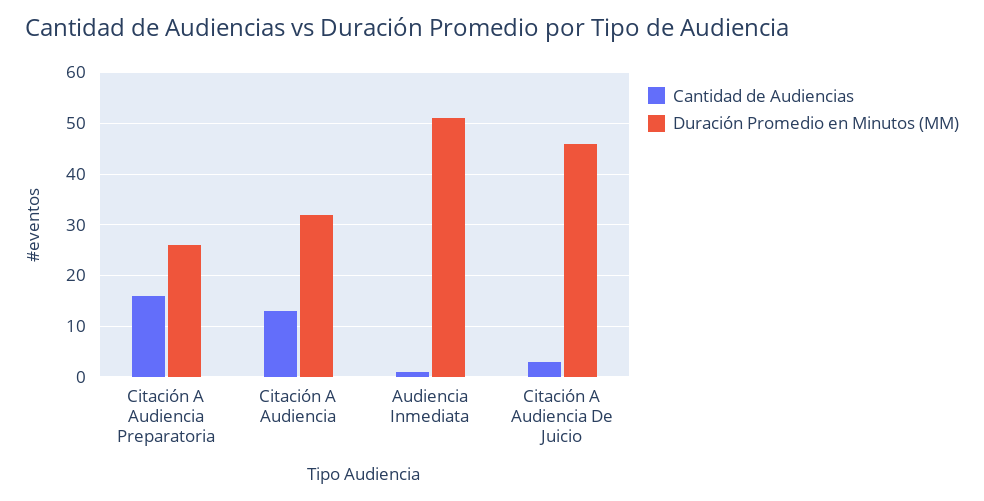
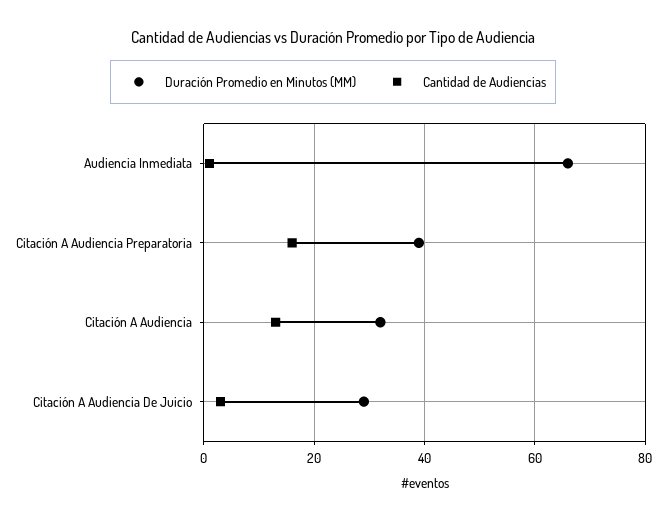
Duración Promedio en Minutos (MM), Citación A Audiencia Preparatoria: 25 -> 40
Duración Promedio en Minutos (MM), Audiencia Inmediata: 50 -> 65
Duración Promedio en Minutos (MM), Citación A Audiencia De Juicio: 45 -> 30

